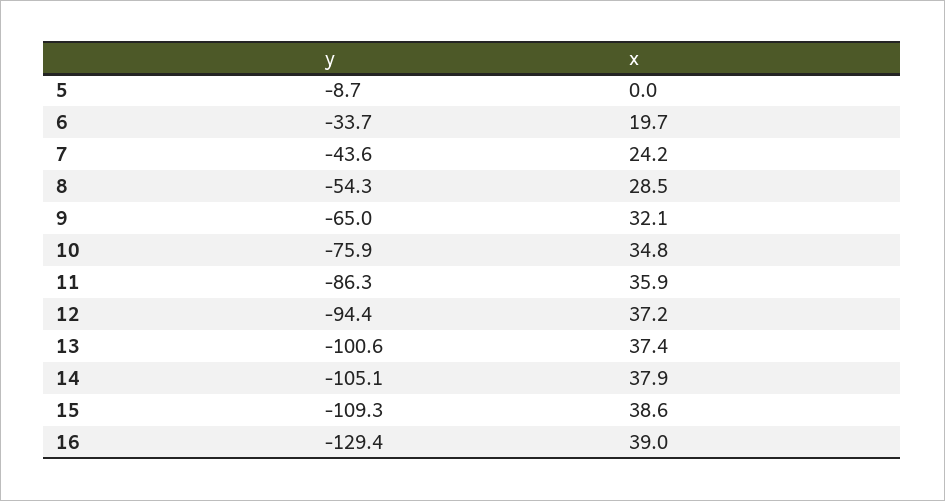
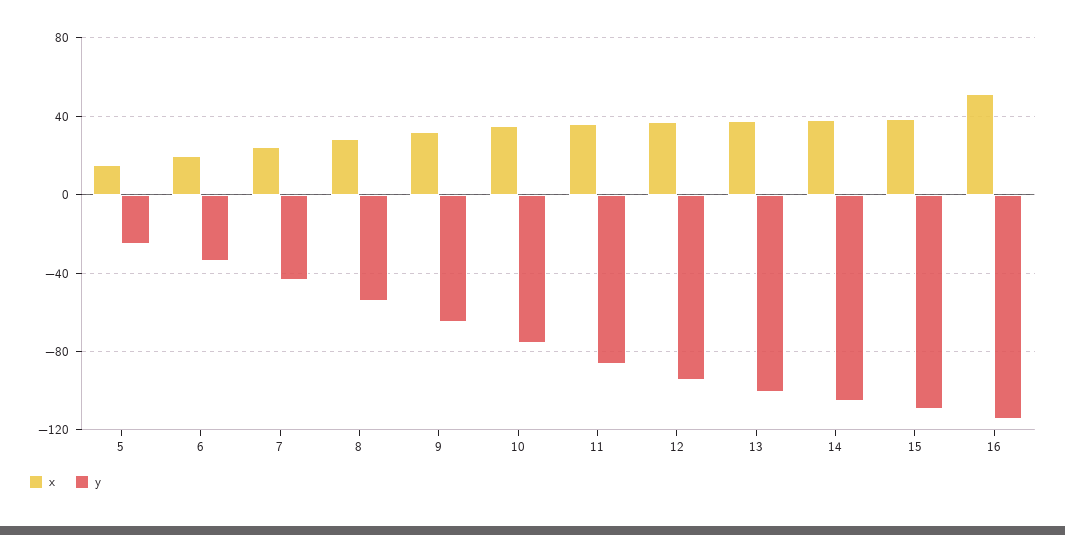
y, 5: -8.7 -> -25
x, 5: 0 -> 15
y, 16: -129.4 -> -115
x, 16: 39 -> 50

